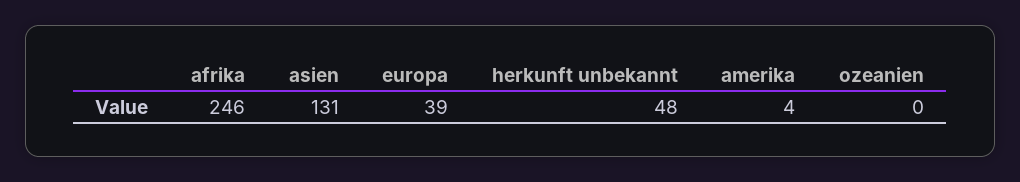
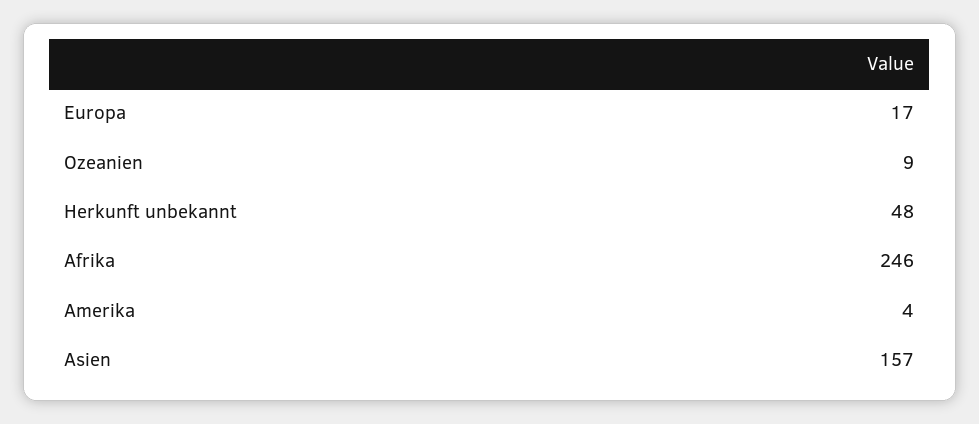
asien: 131 -> 157
europa: 39 -> 17
ozeanien: 0 -> 9

